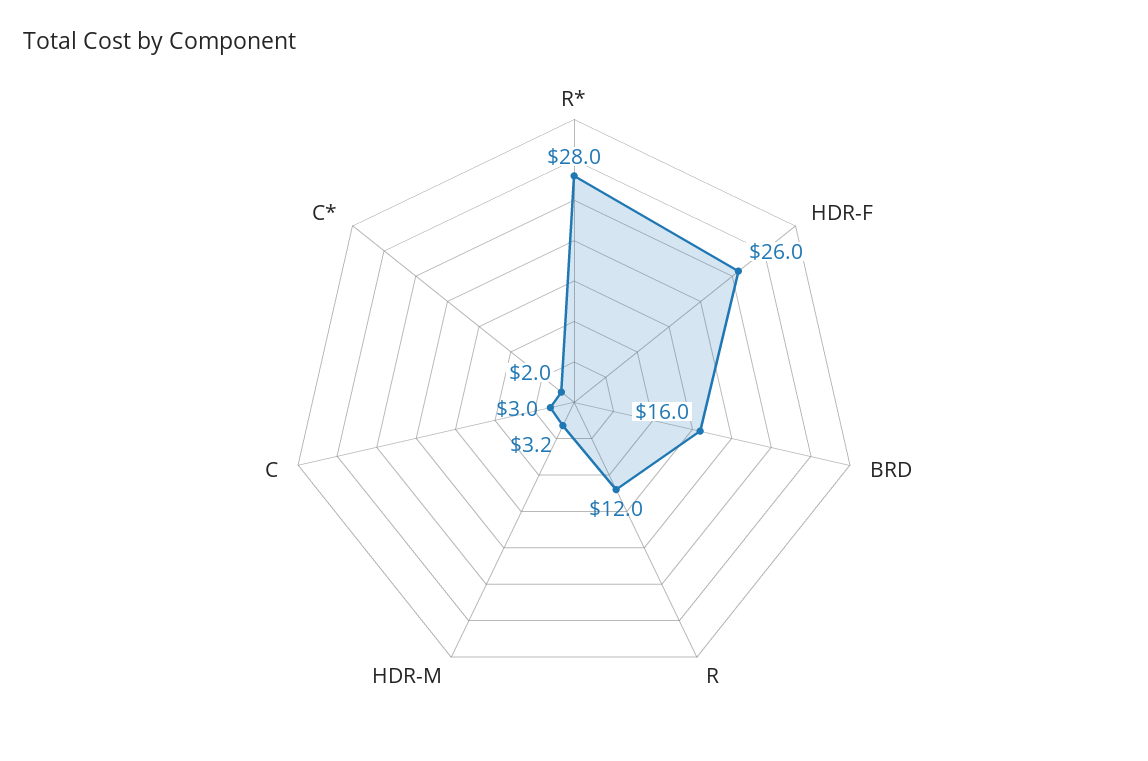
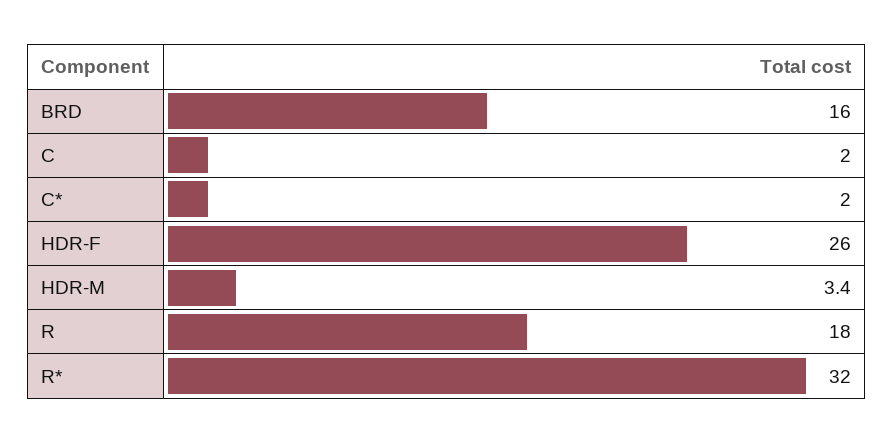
R*: 28 -> 32
R: 12 -> 18
HDR-M: 3.2 -> 3.4
C: 3 -> 2

